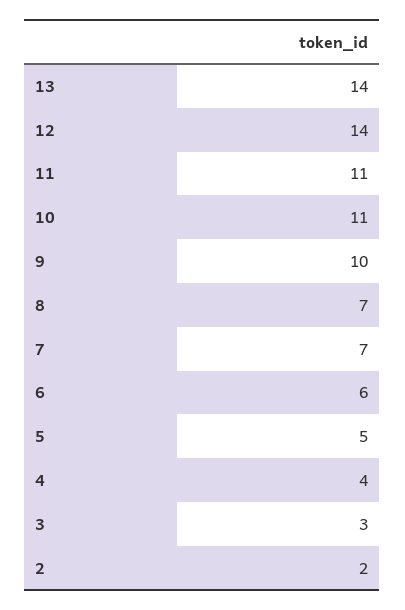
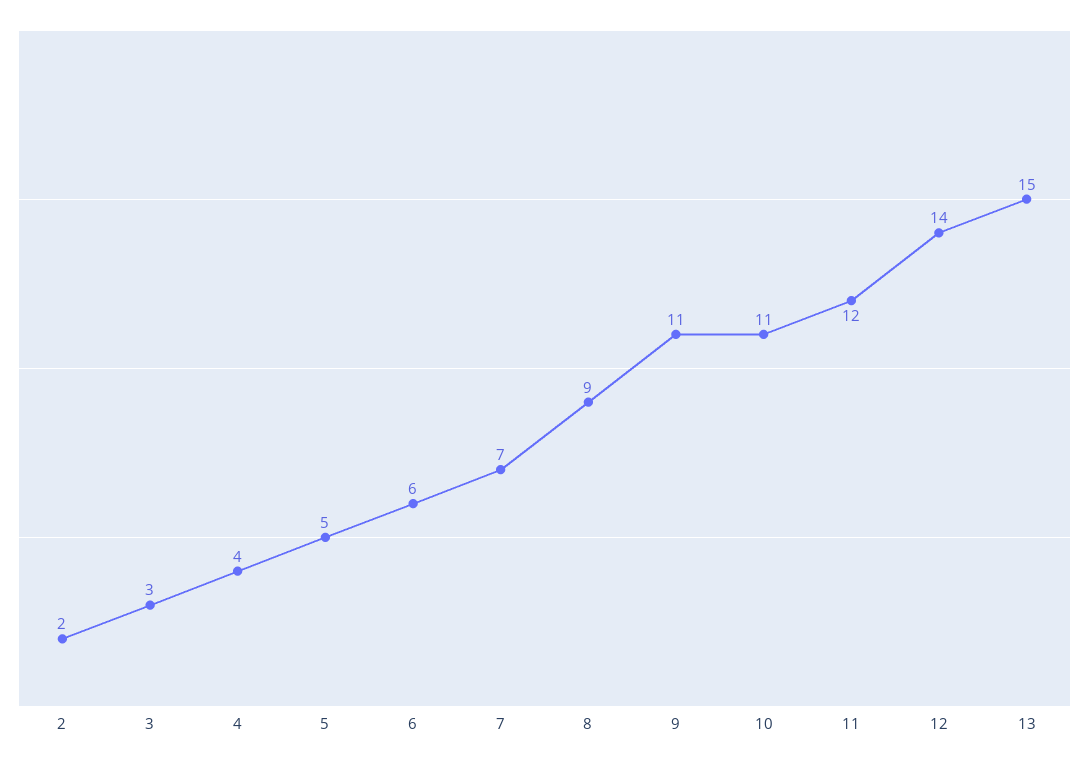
13: 14 -> 15
11: 11 -> 12
9: 10 -> 11
8: 7 -> 9

